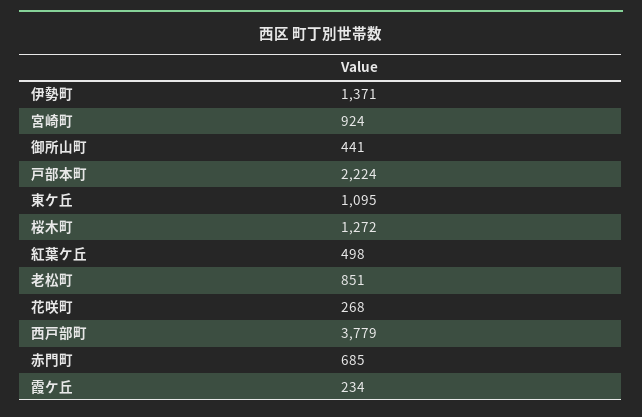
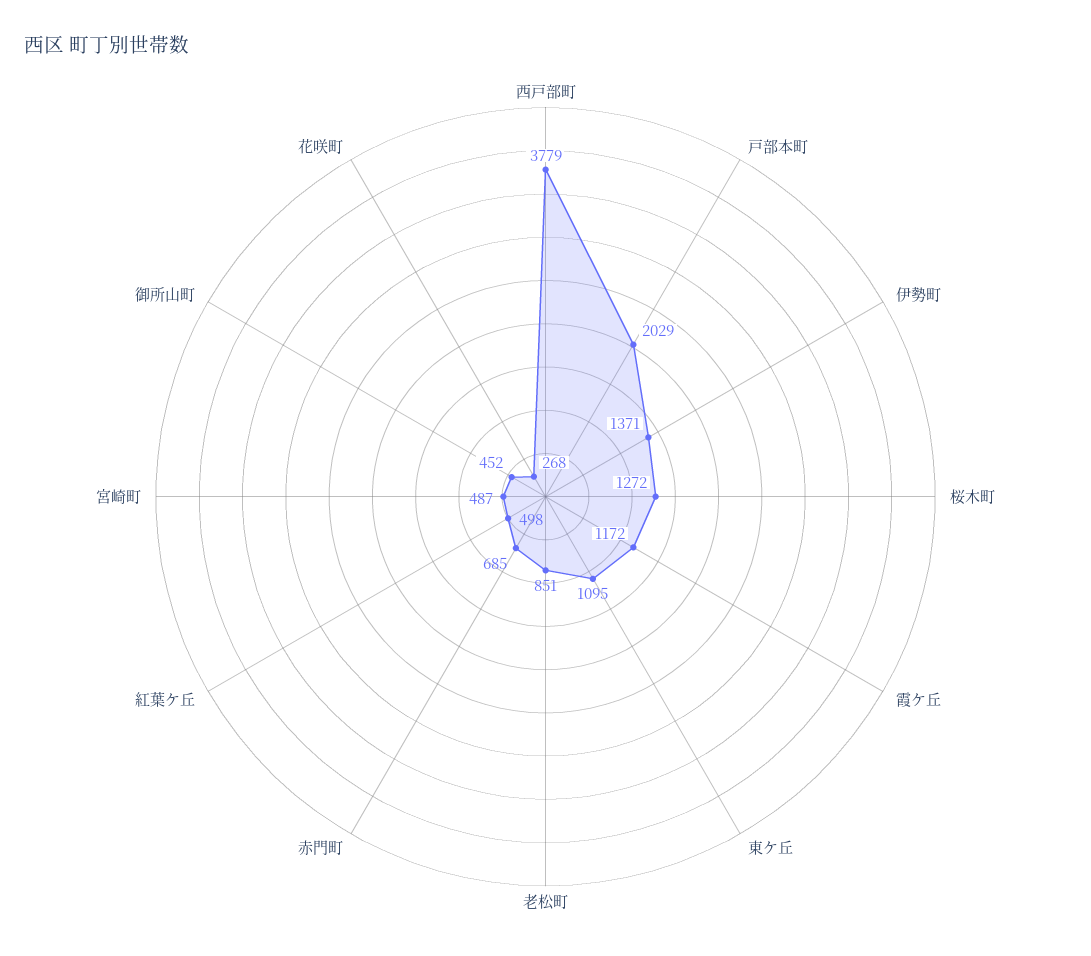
宮崎町: 924 -> 487
御所山町: 441 -> 452
戸部本町: 2224 -> 2029
霞ケ丘: 234 -> 1172

